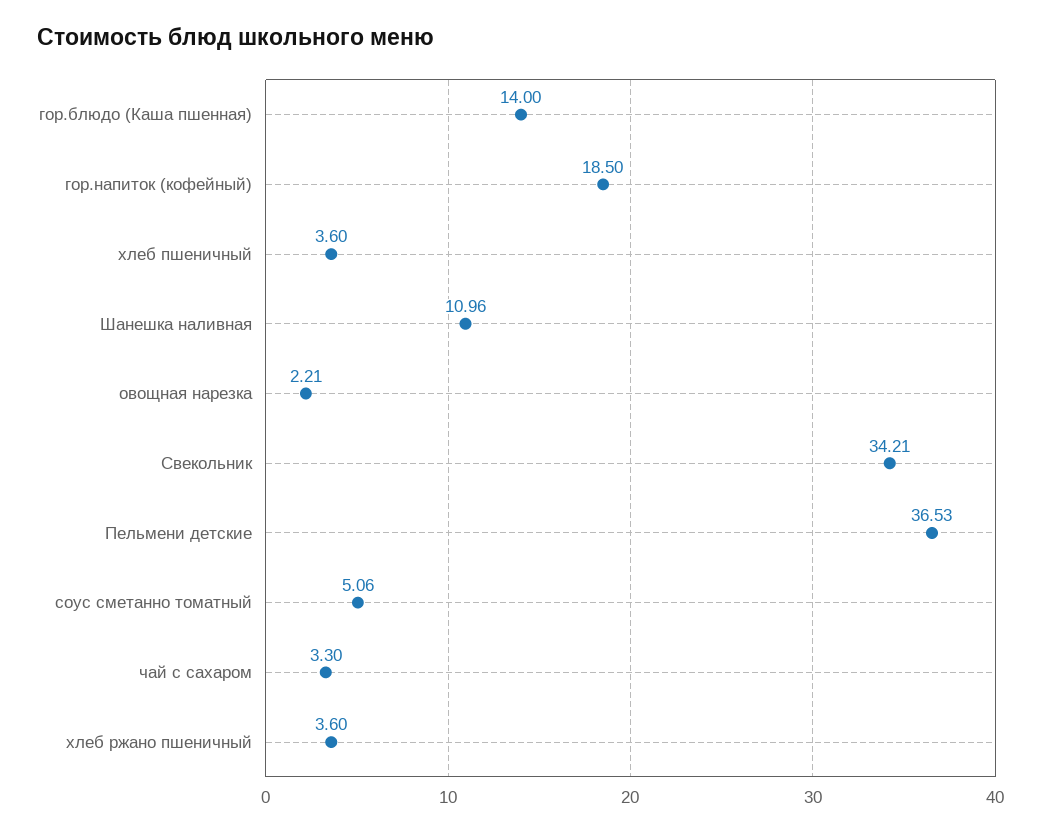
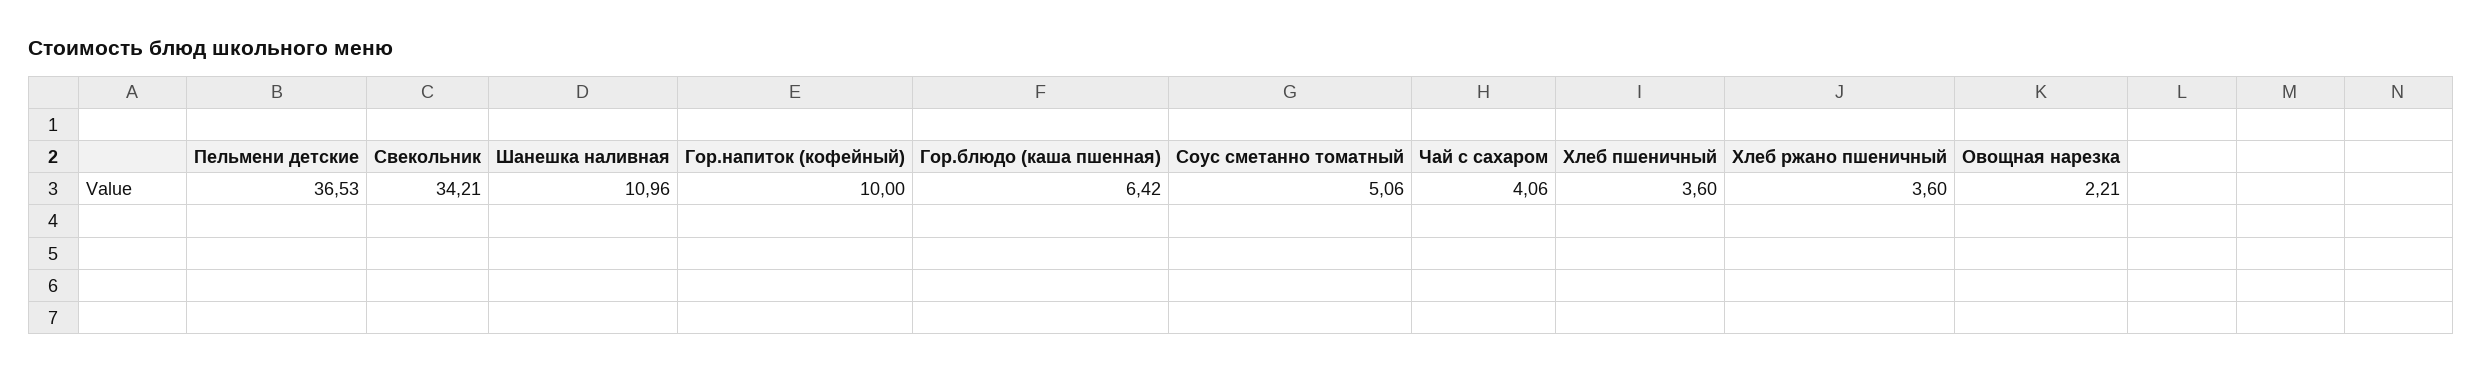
гор.блюдо (Каша пшенная): 14 -> 6.42
гор.напиток (кофейный): 18.5 -> 10
чай с сахаром: 3.3 -> 4.06

